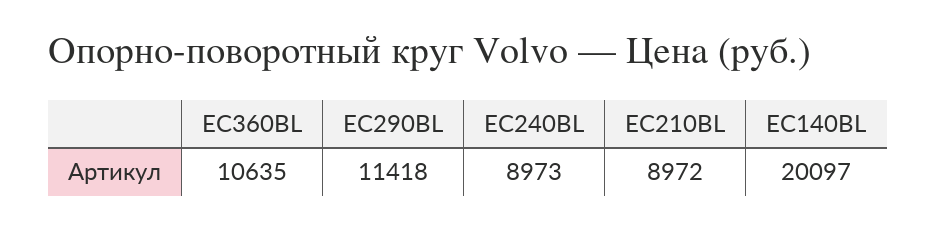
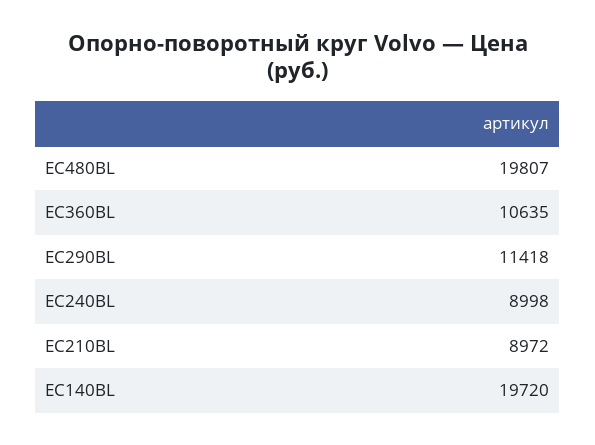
EC240BL: 8973 -> 8998
EC140BL: 20097 -> 19720
EC480BL: none -> 19807

